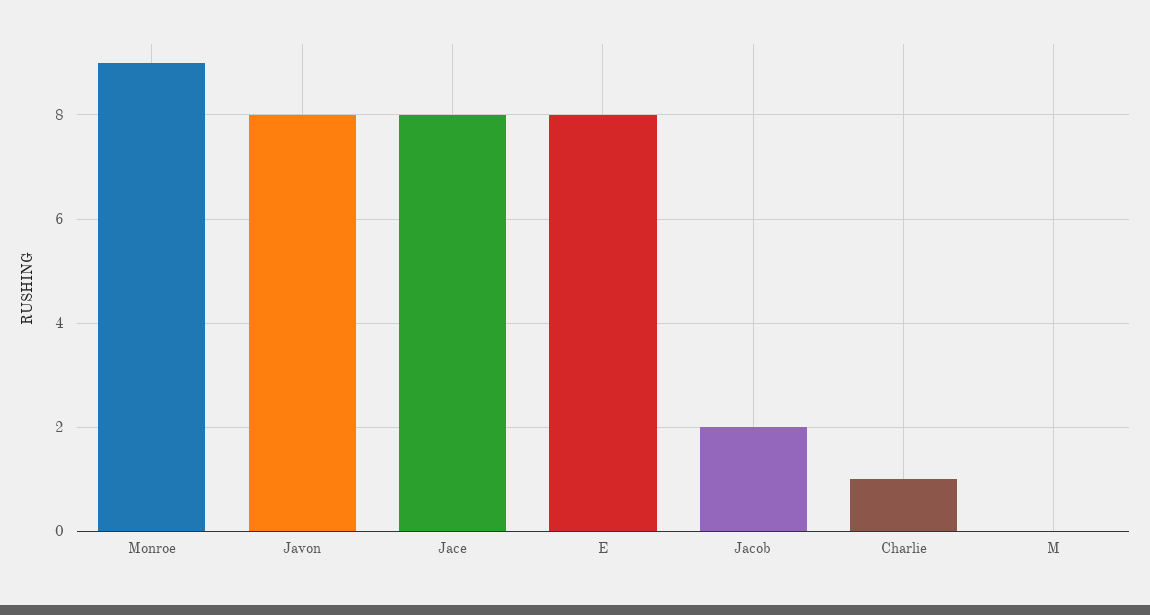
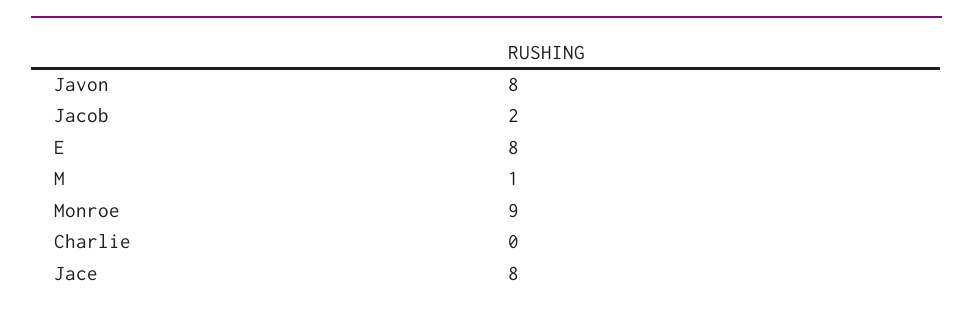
Charlie: 1 -> 0
M: 0 -> 1

